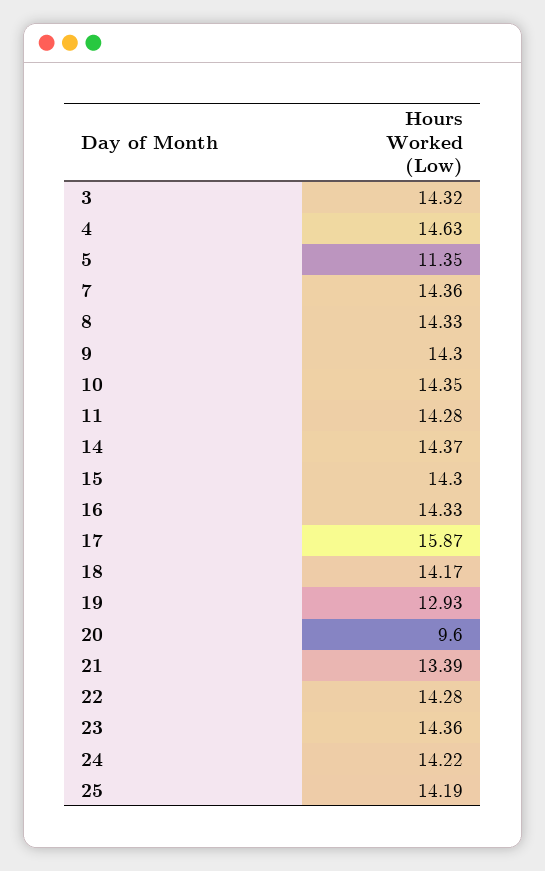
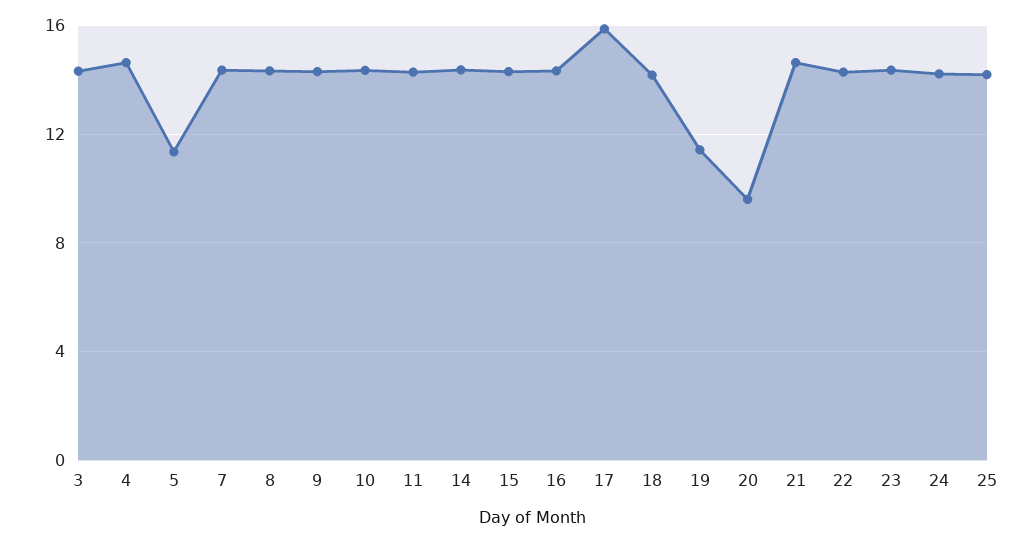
19: 12.93 -> 11.5
21: 13.39 -> 14.5

